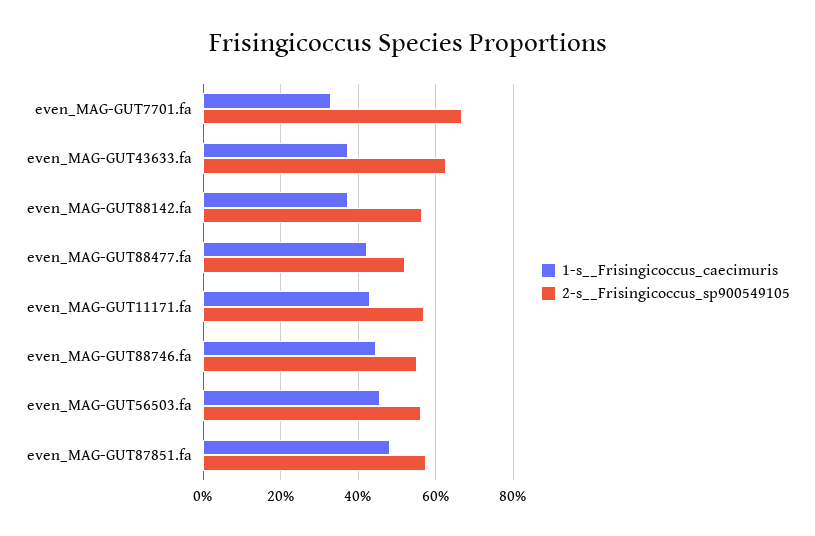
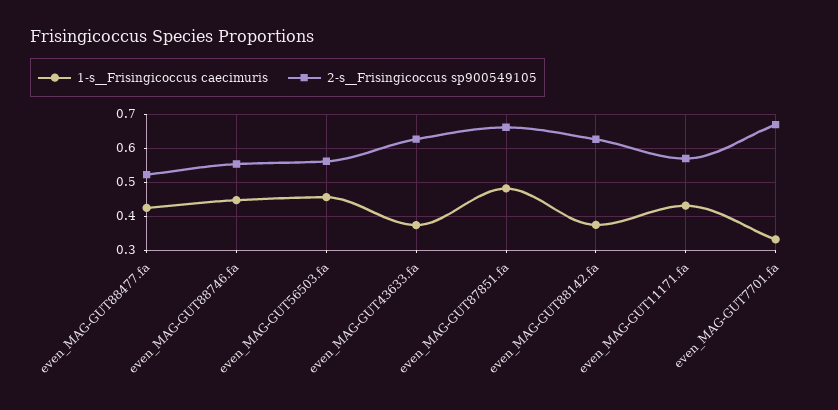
2-s__Frisingicoccus_sp900549105, even_MAG-GUT88142.fa: 0.56 -> 0.62
2-s__Frisingicoccus_sp900549105, even_MAG-GUT87851.fa: 0.58 -> 0.66

